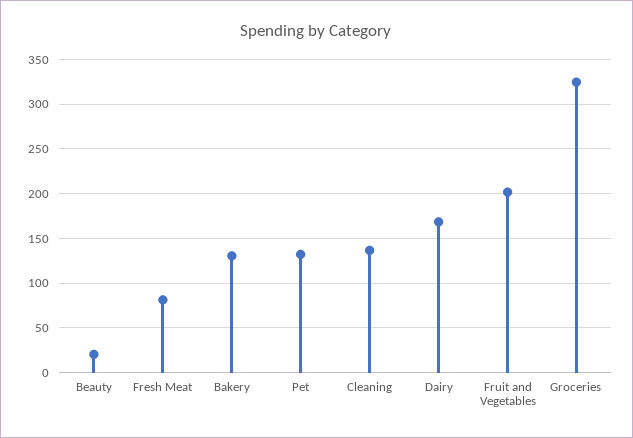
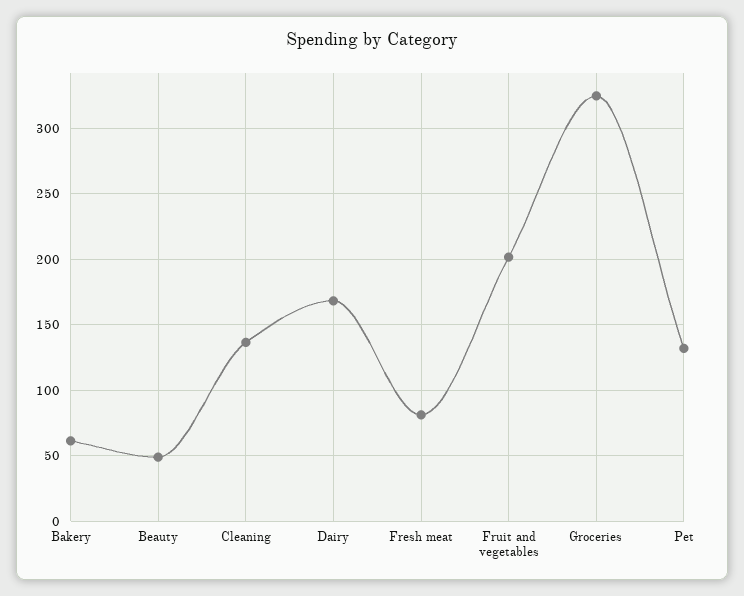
Beauty: 20 -> 50
Bakery: 130 -> 60

